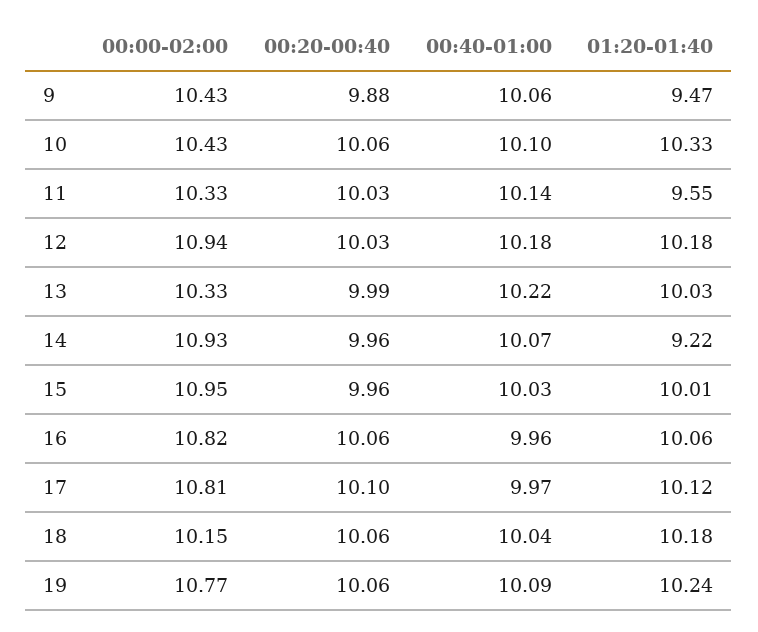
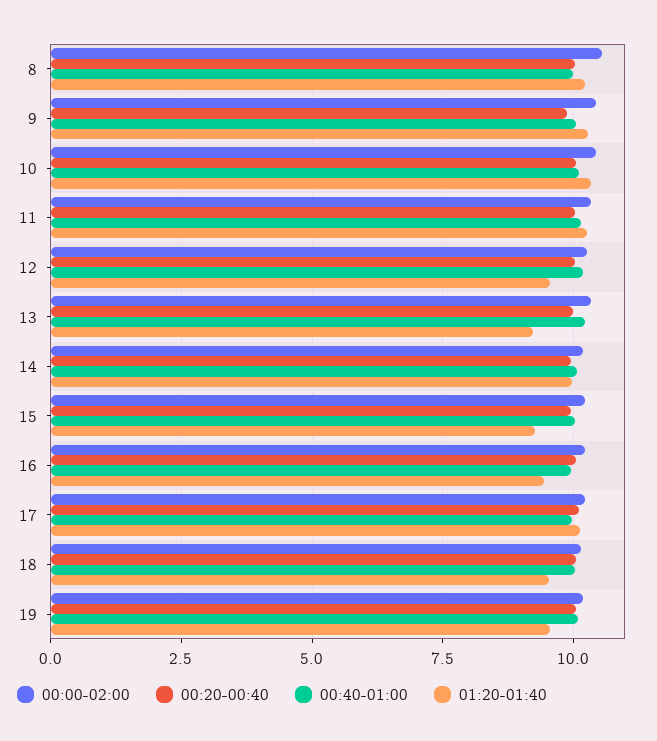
01:20-01:40, 9: 9.47 -> 10.25
01:20-01:40, 11: 9.55 -> 10.25
00:00-02:00, 12: 10.94 -> 10.25
01:20-01:40, 12: 10.18 -> 9.5
01:20-01:40, 13: 10.03 -> 9.25
00:00-02:00, 14: 10.93 -> 10.25
01:20-01:40, 14: 9.22 -> 10
00:00-02:00, 15: 10.95 -> 10.25
01:20-01:40, 15: 10.01 -> 9.25
00:00-02:00, 16: 10.82 -> 10.25
01:20-01:40, 16: 10.06 -> 9.5
00:00-02:00, 17: 10.81 -> 10.25
01:20-01:40, 18: 10.18 -> 9.5
00:00-02:00, 19: 10.77 -> 10.25
01:20-01:40, 19: 10.24 -> 9.5
00:00-02:00, 8: none -> 10.5
00:20-00:40, 8: none -> 10
00:40-01:00, 8: none -> 10
01:20-01:40, 8: none -> 10.25

